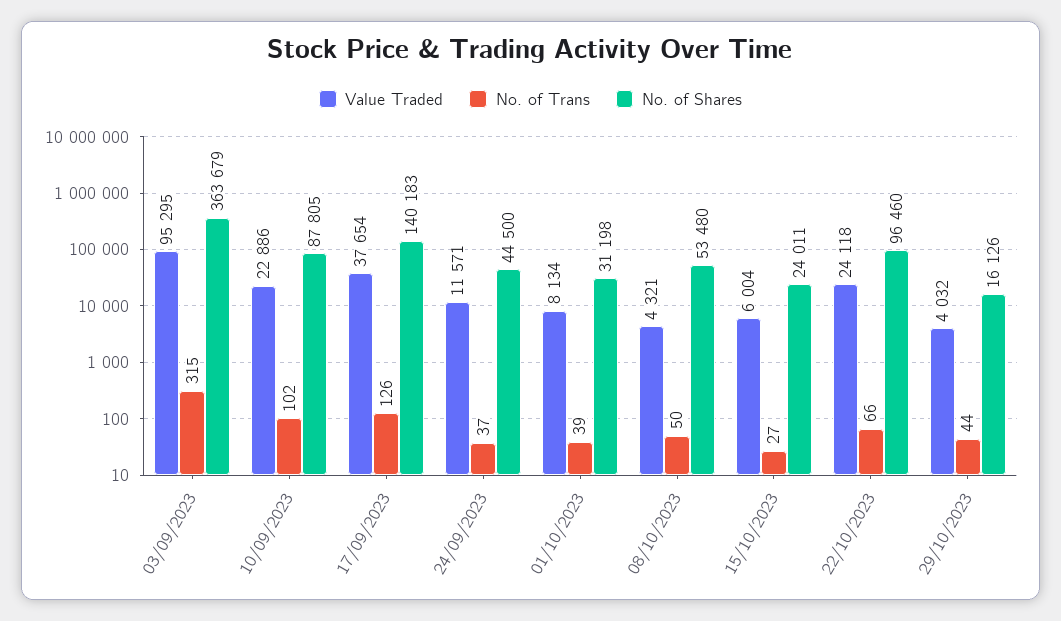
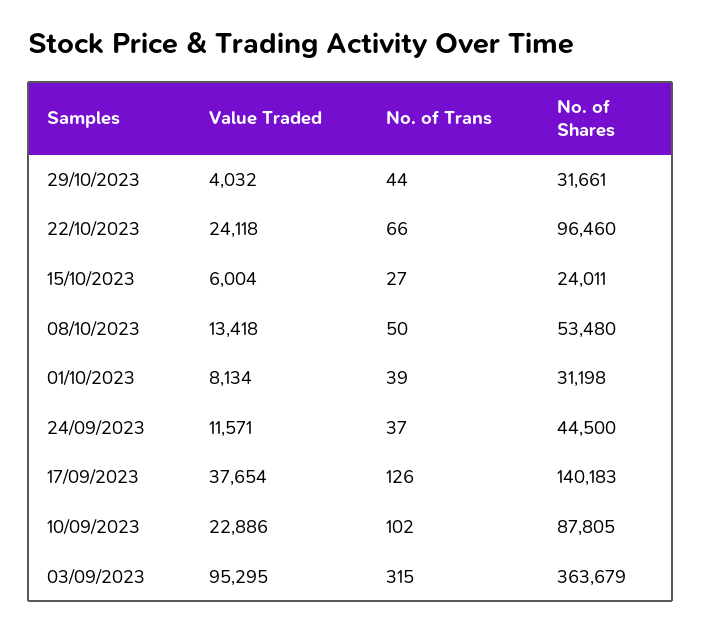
Value Traded, 08/10/2023: 4321 -> 13418
No. of Shares, 29/10/2023: 16126 -> 31661

